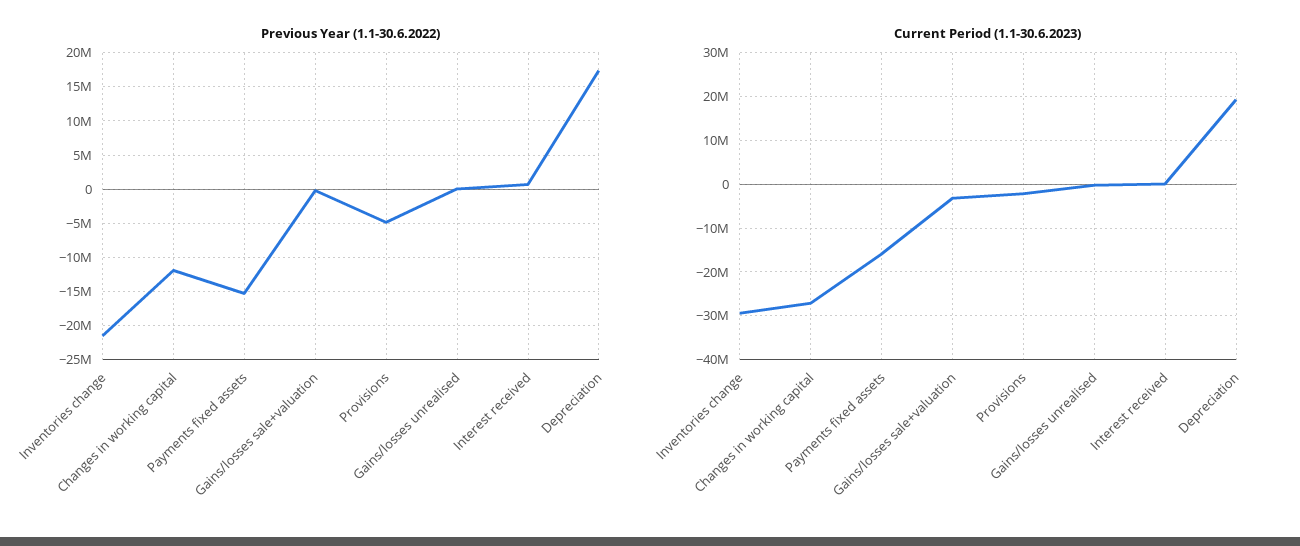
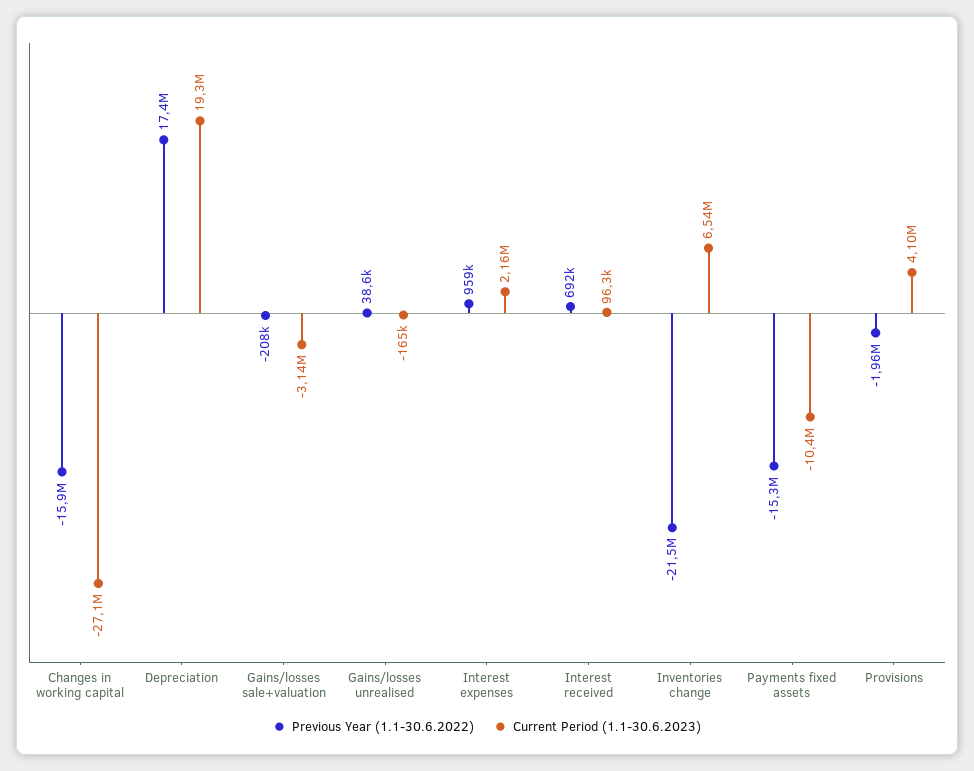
Previous Year (1.1-30.6.2022), Changes in working capital: -12000000 -> -15900000
Previous Year (1.1-30.6.2022), Provisions: -5000000 -> -1960000
Current Period (1.1-30.6.2023), Inventories change: -30000000 -> 6540000
Current Period (1.1-30.6.2023), Payments fixed assets: -16000000 -> -10400000
Current Period (1.1-30.6.2023), Provisions: -2000000 -> 4100000
Previous Year (1.1-30.6.2022), Interest expenses: none -> 959000
Current Period (1.1-30.6.2023), Interest expenses: none -> 2160000

